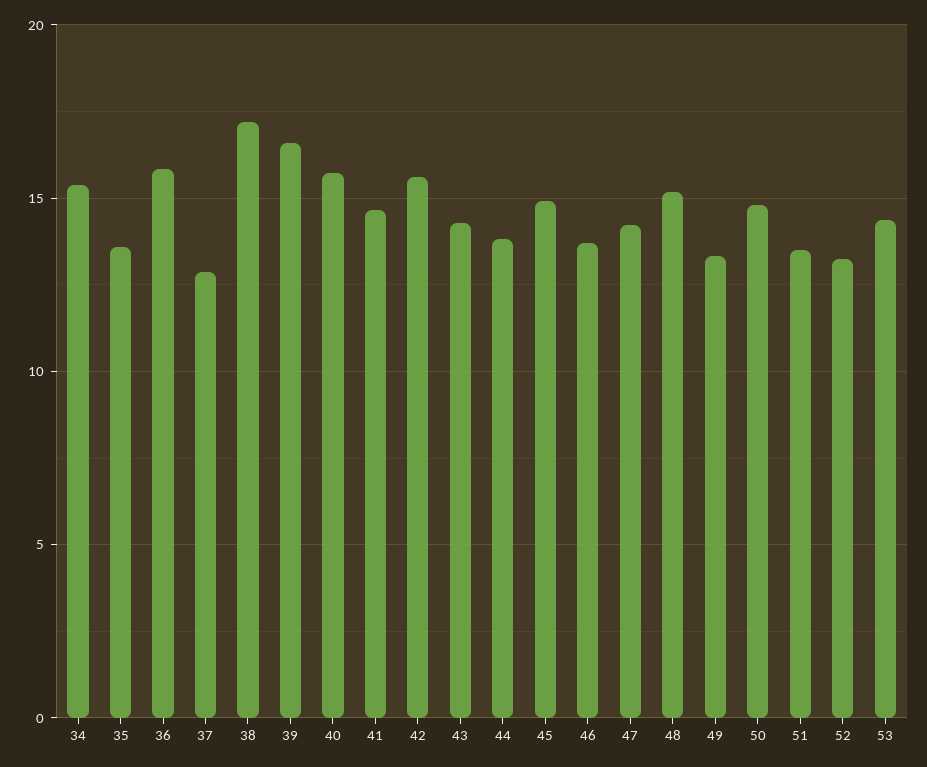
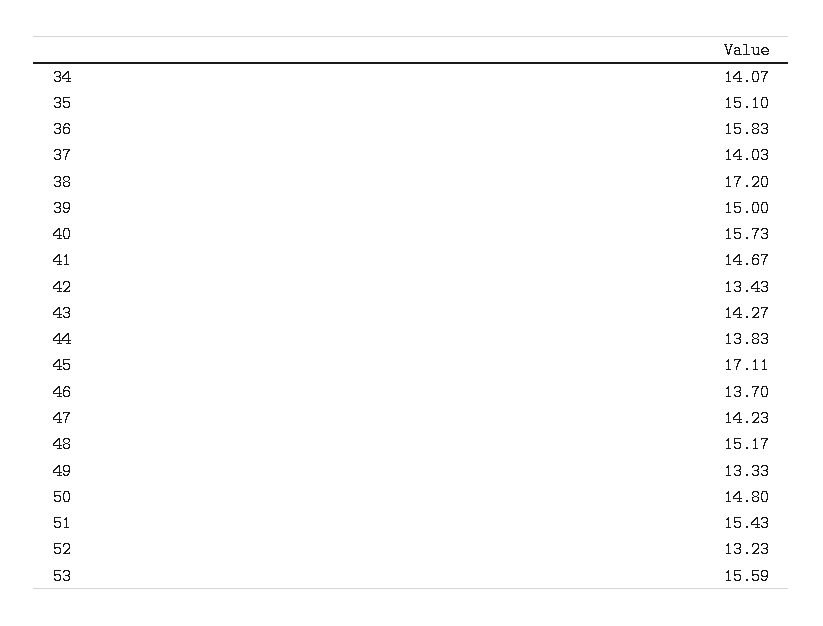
34: 15.5 -> 14.07
35: 13.5 -> 15.1
37: 13 -> 14.03
39: 16.5 -> 15
42: 15.5 -> 13.43
45: 15 -> 17.11
51: 13.5 -> 15.43
53: 14.5 -> 15.59

